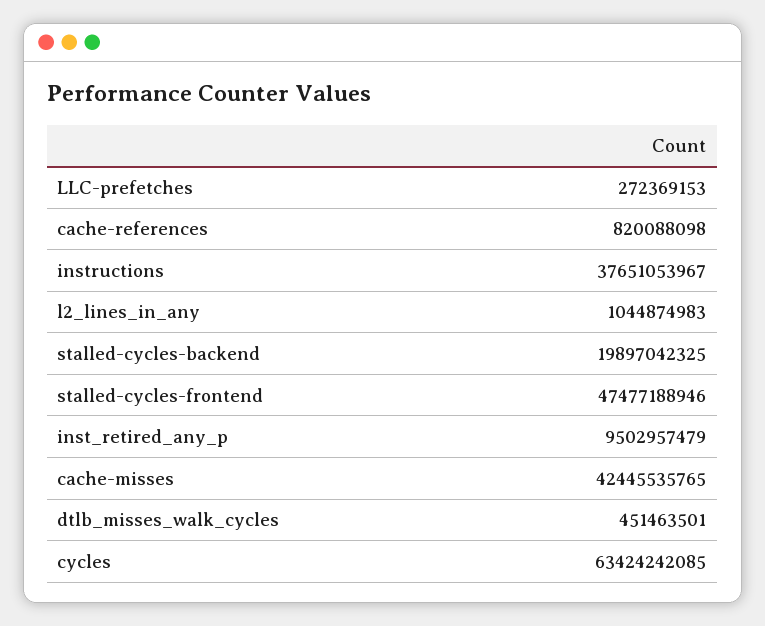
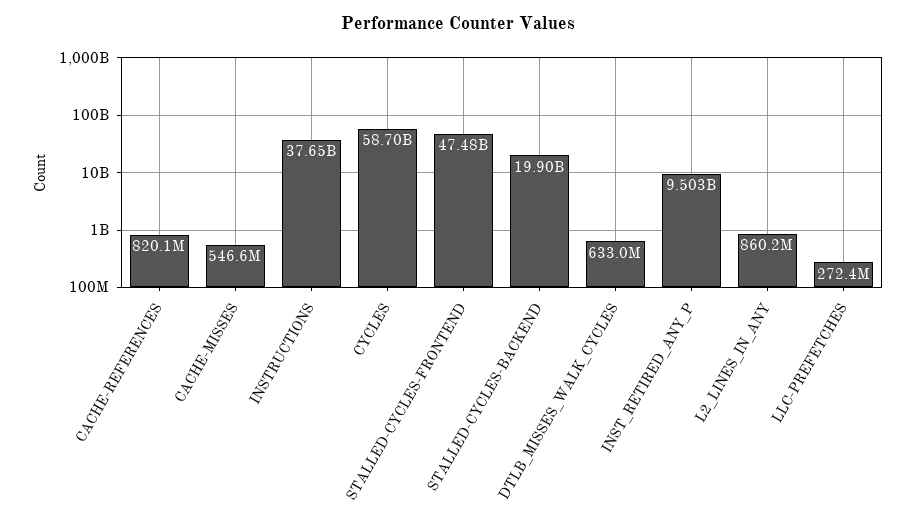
l2_lines_in_any: 1044874983 -> 860200000
cache-misses: 42445535765 -> 546600000
dtlb_misses_walk_cycles: 451463501 -> 633000000
cycles: 63424242085 -> 58700000000

